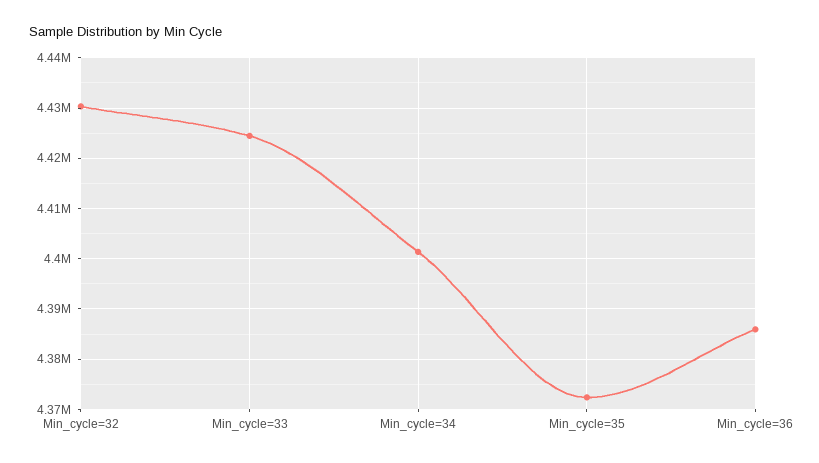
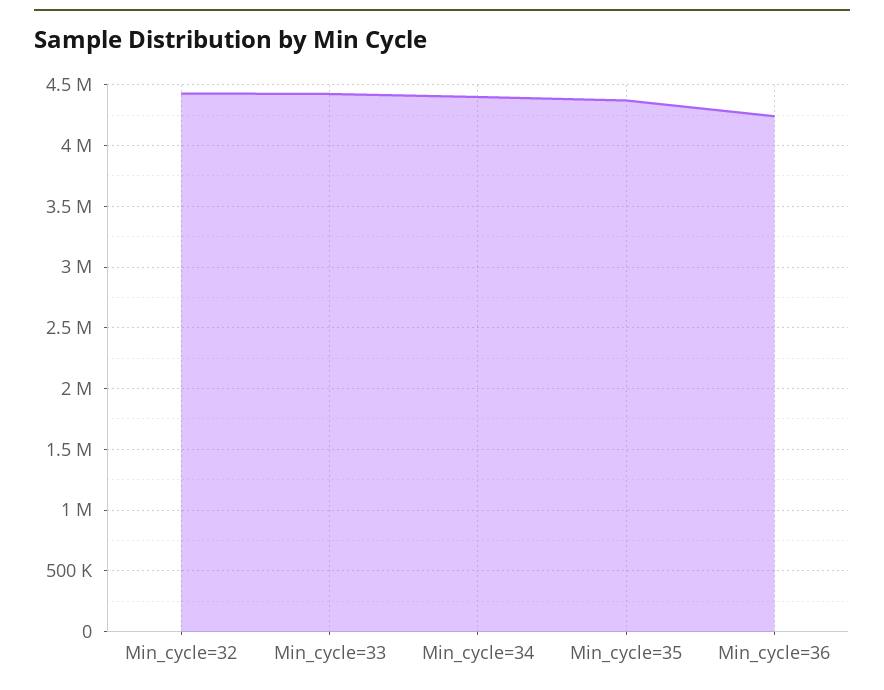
Min_cycle=36: 4386000 -> 4250000

